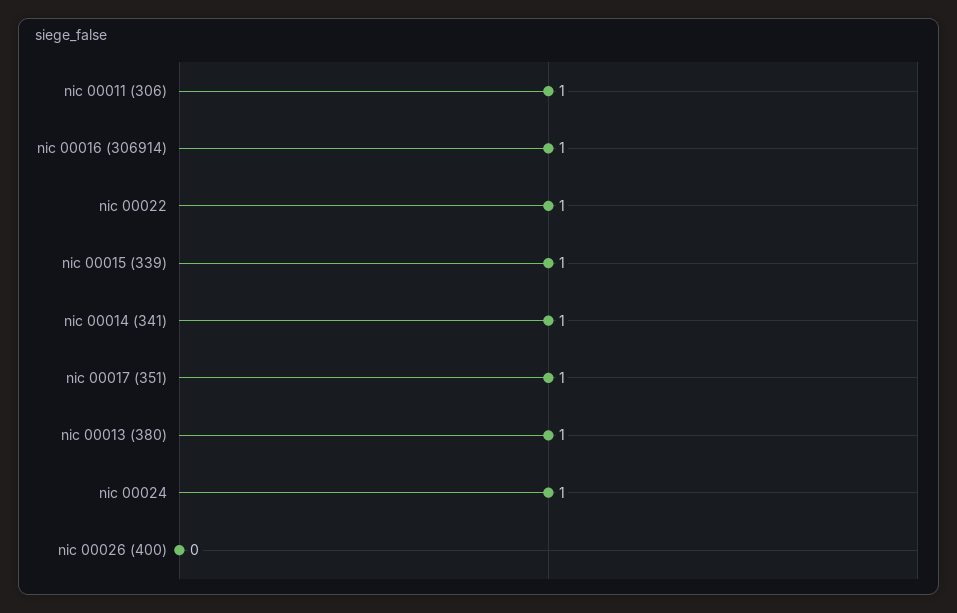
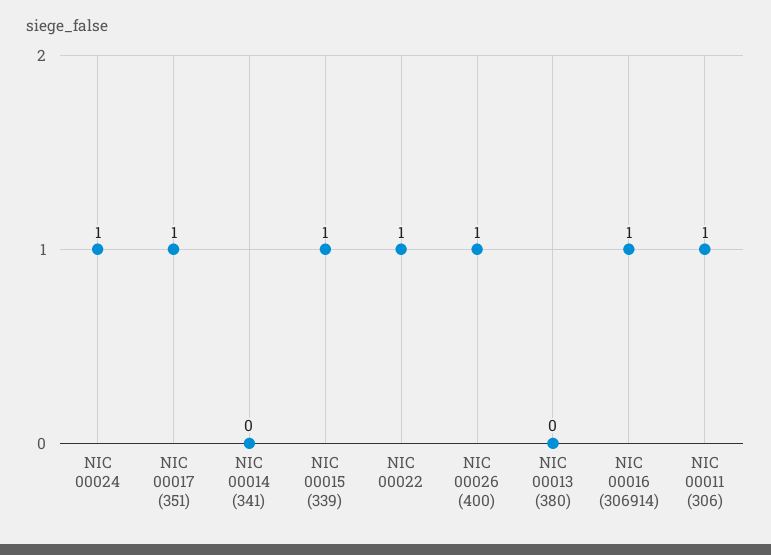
nic 00014 (341): 1 -> 0
nic 00013 (380): 1 -> 0
nic 00026 (400): 0 -> 1

